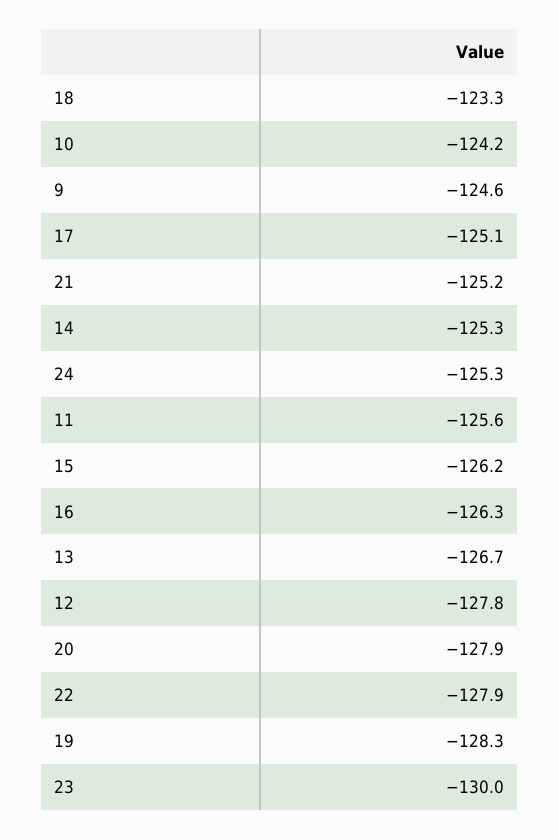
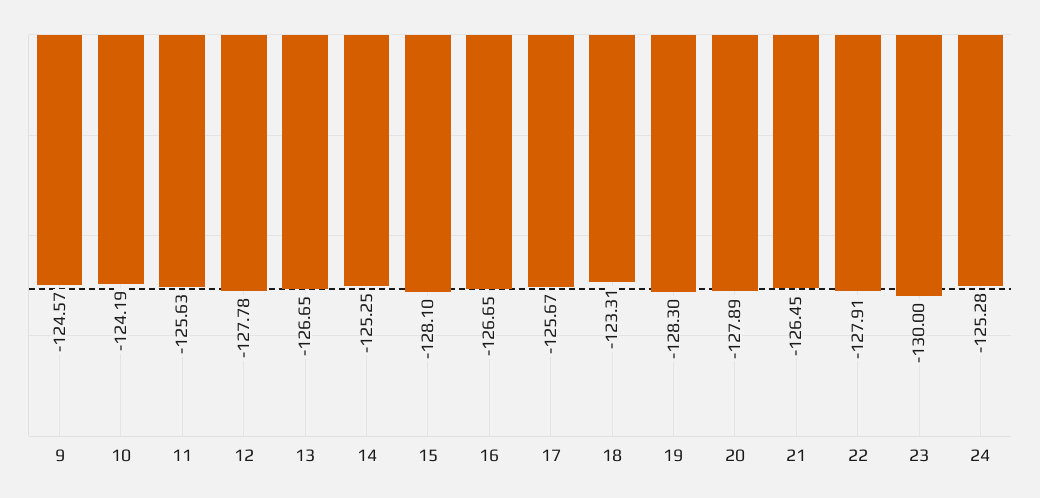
17: -125.1 -> -125.67
21: -125.2 -> -126.45
15: -126.2 -> -128.1
16: -126.3 -> -126.65

